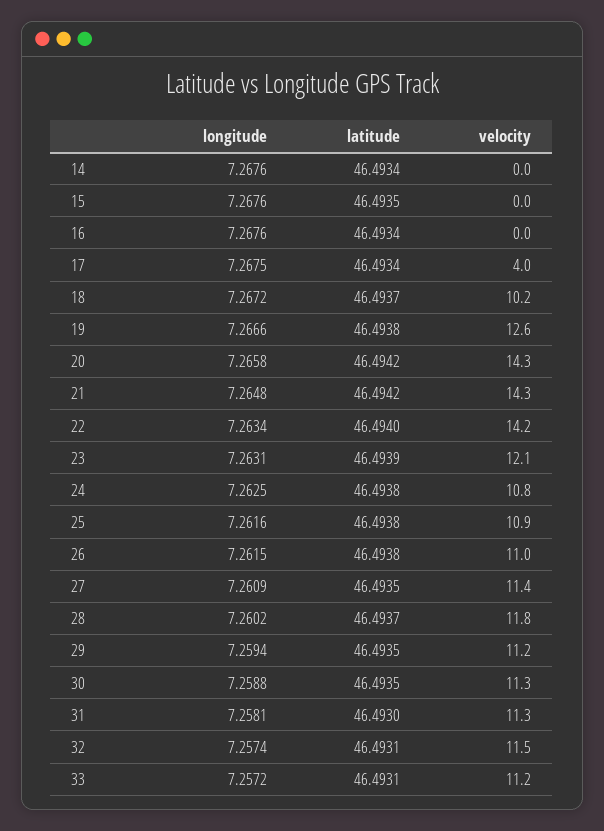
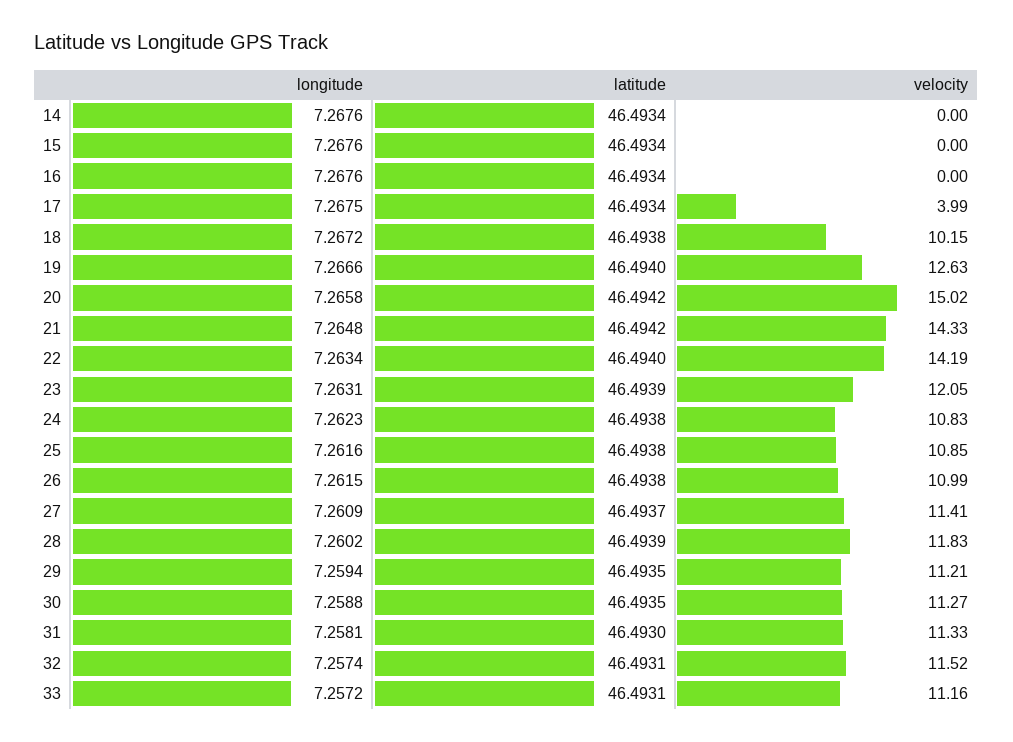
latitude, 15: 46.4935 -> 46.4934
latitude, 18: 46.4937 -> 46.4938
latitude, 19: 46.4938 -> 46.494
velocity, 20: 14.3 -> 15.02
longitude, 24: 7.2625 -> 7.2623
latitude, 27: 46.4935 -> 46.4937
latitude, 28: 46.4937 -> 46.4939

